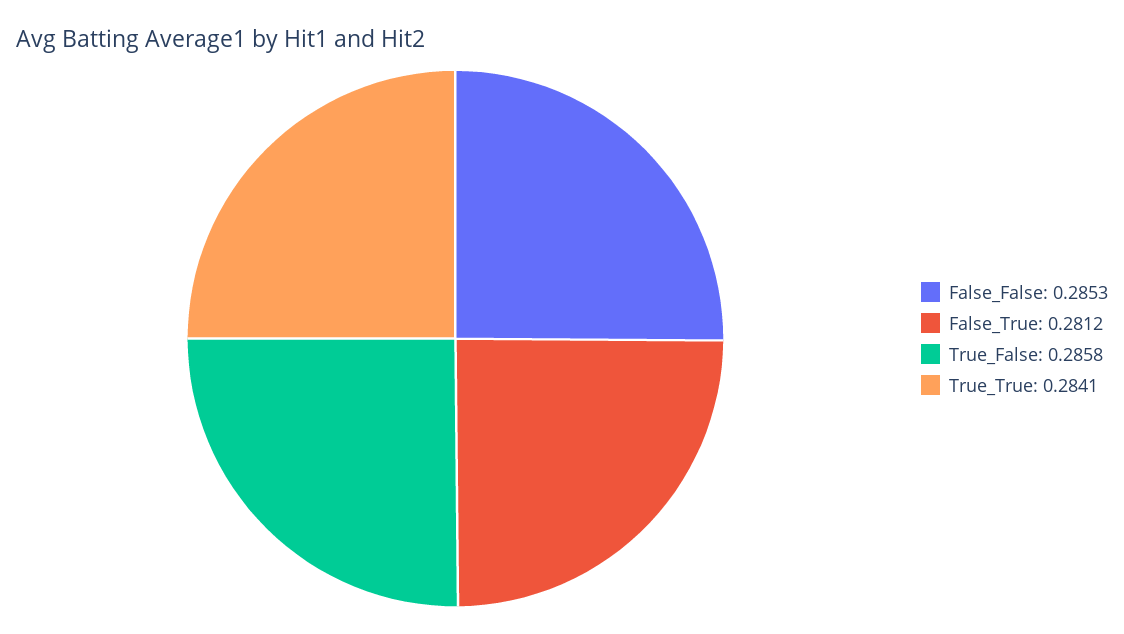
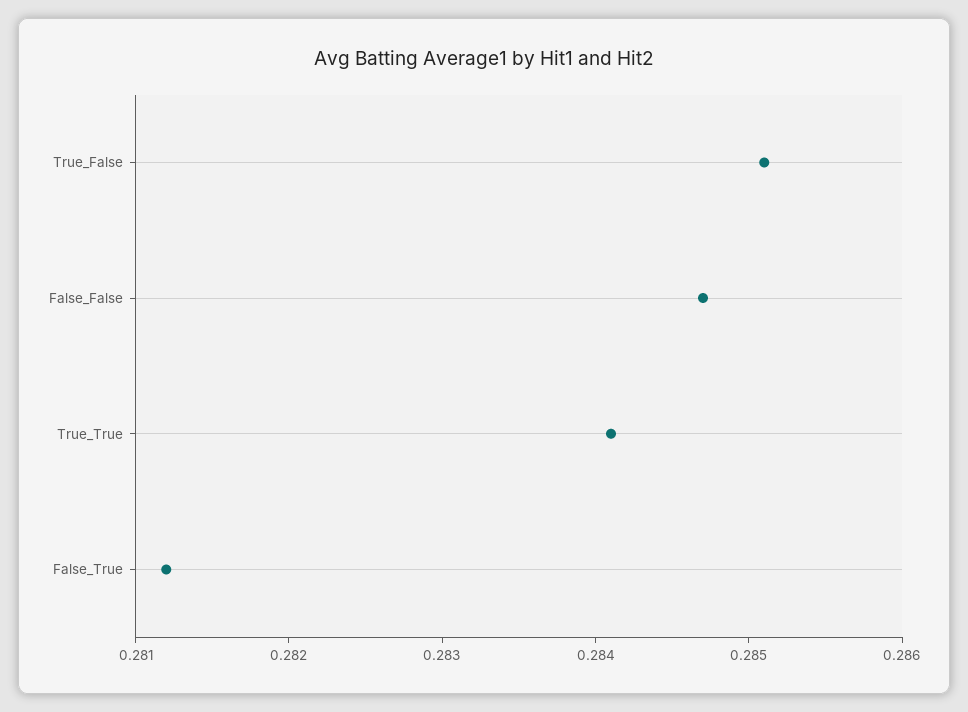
False_False: 0.2853 -> 0.2847
True_False: 0.2858 -> 0.2851

